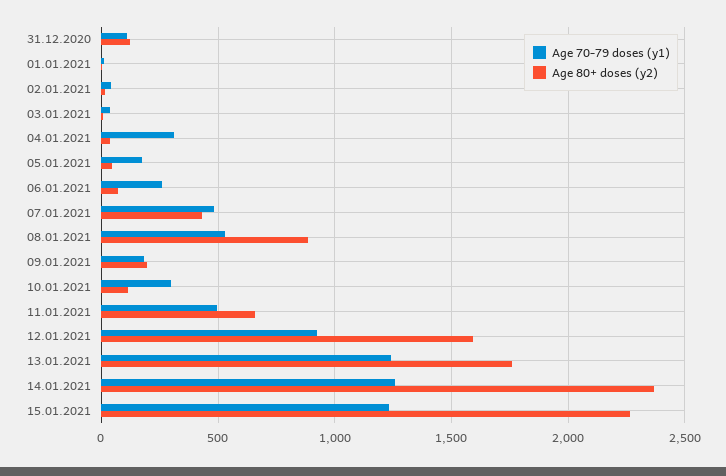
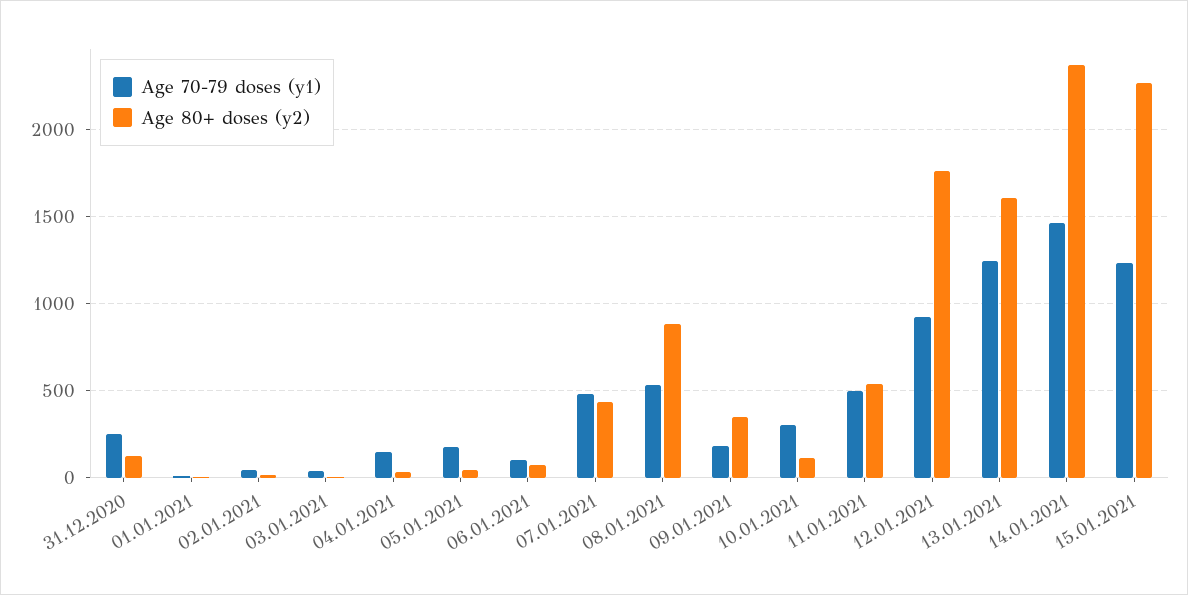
Age 70-79 doses (y1), 31.12.2020: 100 -> 250
Age 70-79 doses (y1), 04.01.2021: 300 -> 150
Age 70-79 doses (y1), 06.01.2021: 250 -> 100
Age 80+ doses (y2), 09.01.2021: 200 -> 350
Age 80+ doses (y2), 11.01.2021: 650 -> 550
Age 80+ doses (y2), 12.01.2021: 1600 -> 1750
Age 80+ doses (y2), 13.01.2021: 1750 -> 1600
Age 70-79 doses (y1), 14.01.2021: 1250 -> 1450

